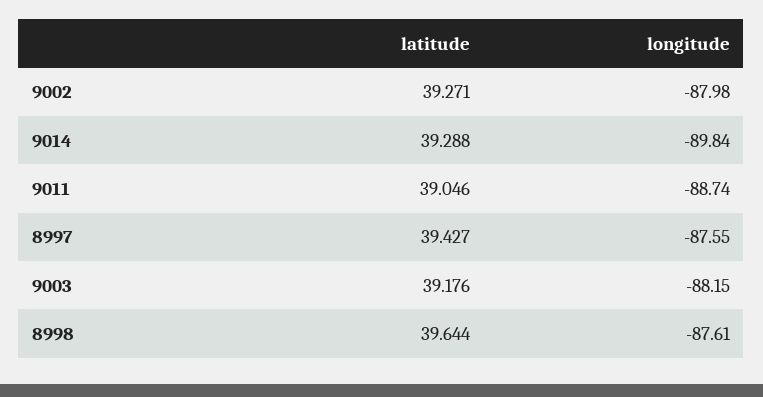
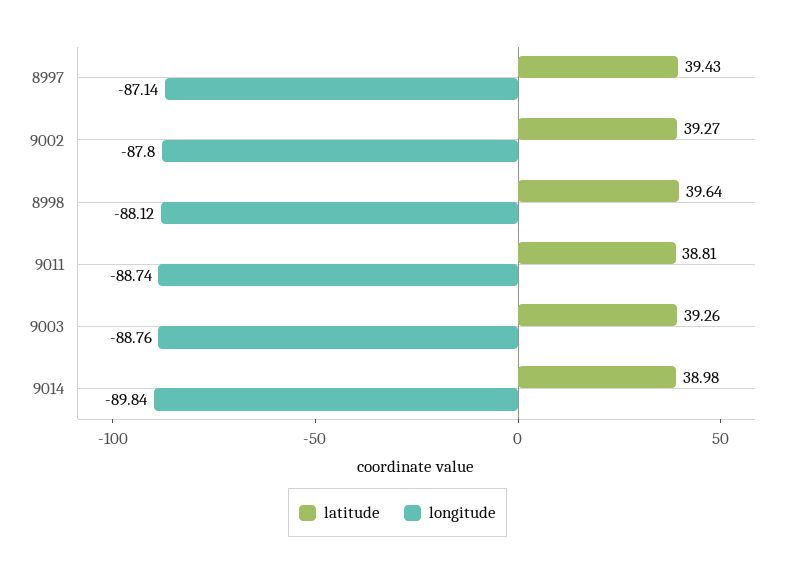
longitude, 9002: -87.98 -> -87.8
latitude, 9014: 39.288 -> 38.98
latitude, 9011: 39.046 -> 38.81
longitude, 8997: -87.55 -> -87.14
latitude, 9003: 39.176 -> 39.26
longitude, 9003: -88.15 -> -88.76
longitude, 8998: -87.61 -> -88.12

